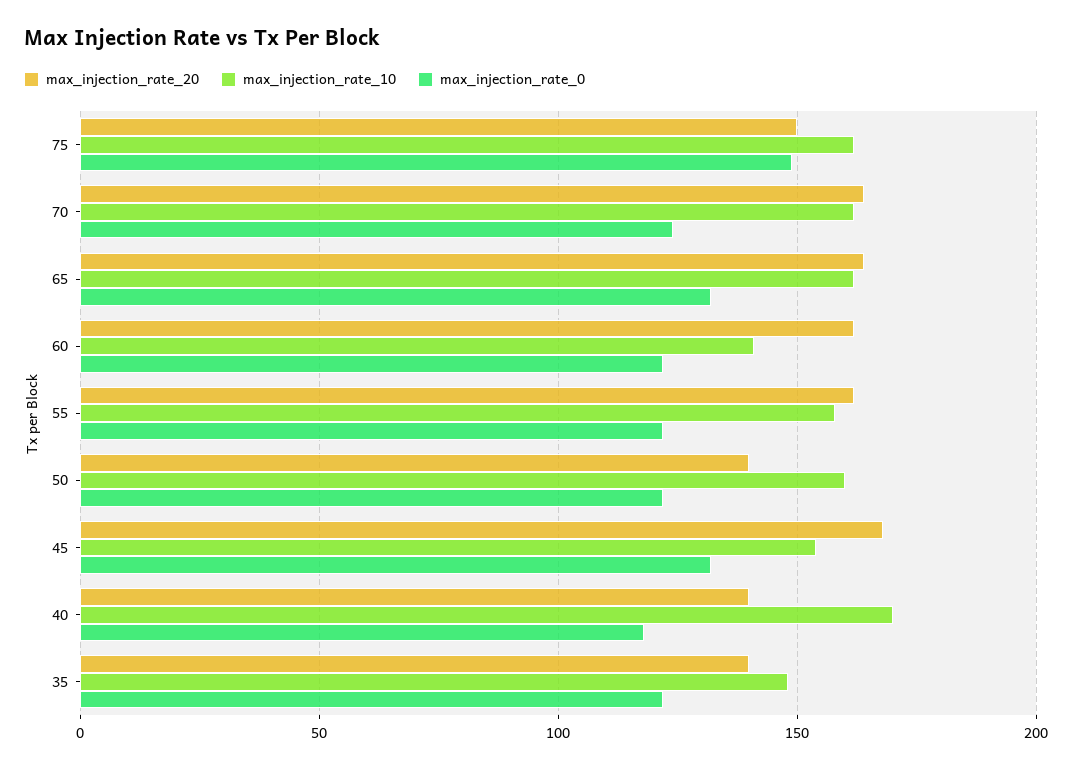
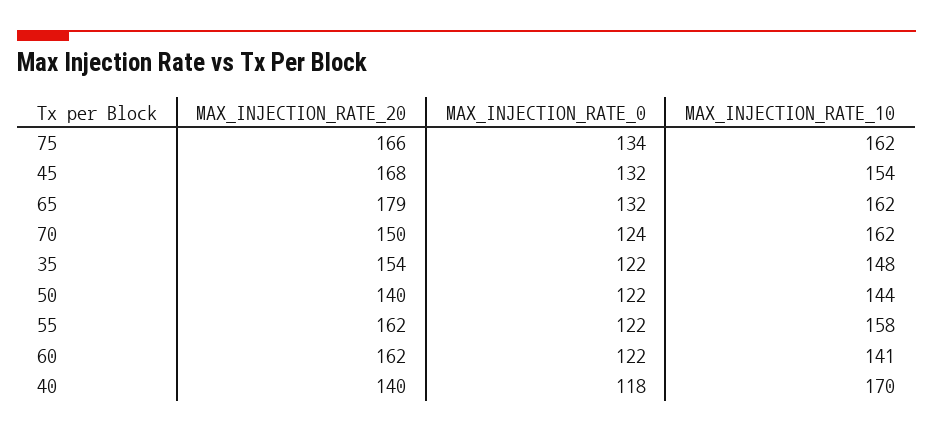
max_injection_rate_20, 75: 150 -> 166
max_injection_rate_0, 75: 150 -> 134
max_injection_rate_20, 70: 165 -> 150
max_injection_rate_20, 65: 165 -> 179
max_injection_rate_10, 50: 160 -> 144
max_injection_rate_20, 35: 140 -> 154

